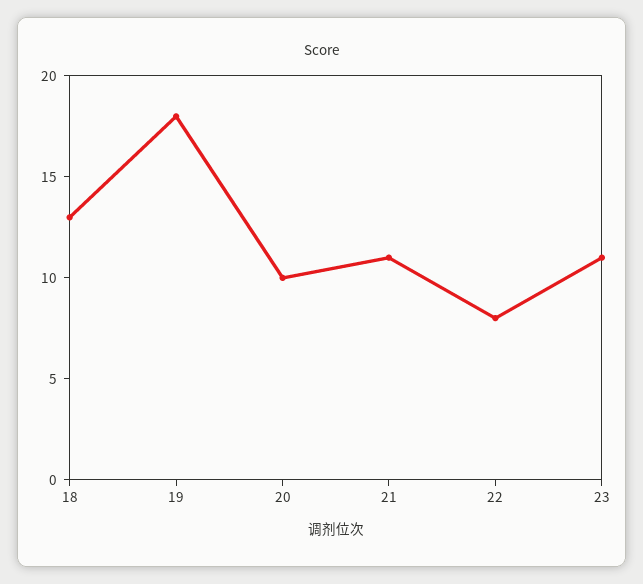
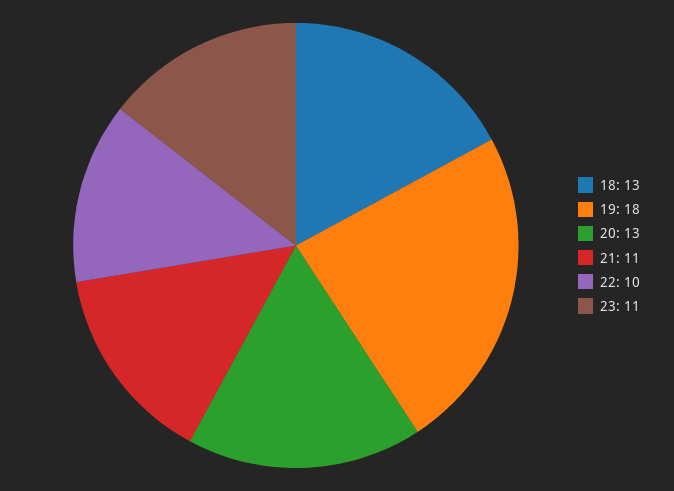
20: 10 -> 13
22: 8 -> 10

